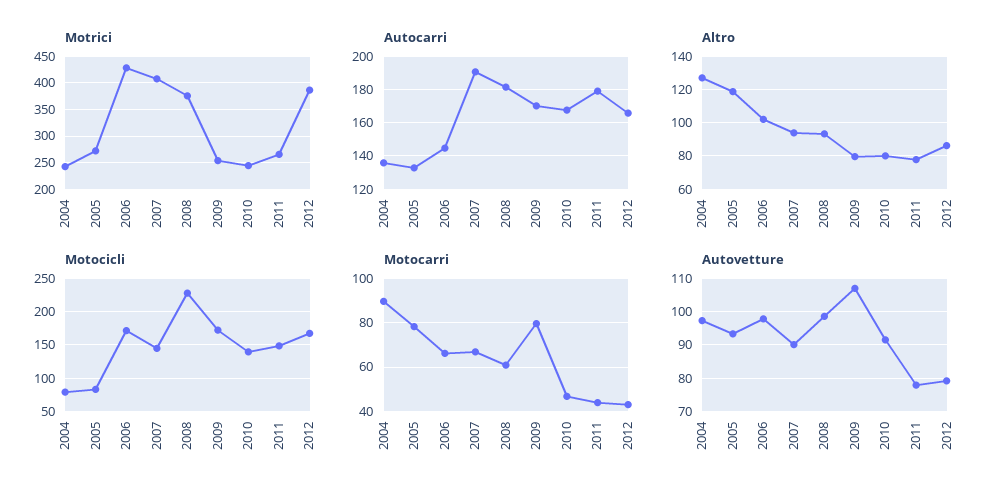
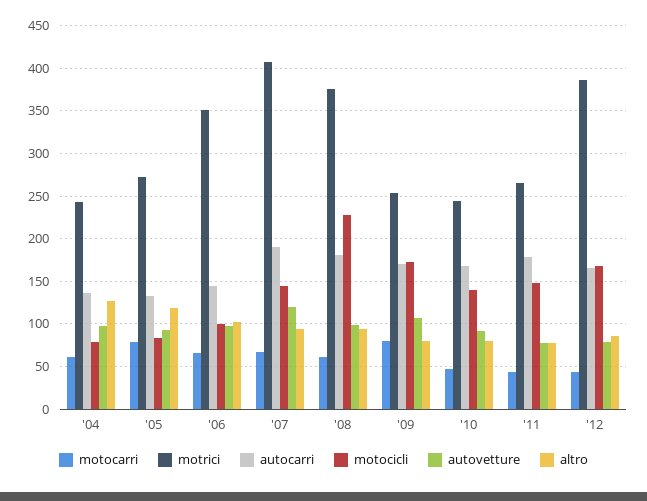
Motrici, 2006: 425 -> 350
Motocicli, 2006: 170 -> 100
Motocarri, 2004: 90 -> 60
Autovetture, 2007: 90 -> 120

